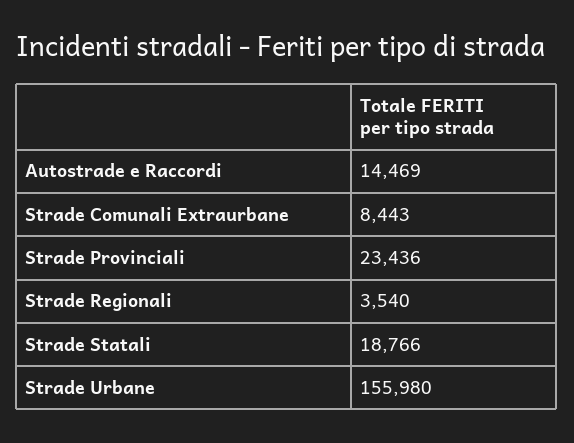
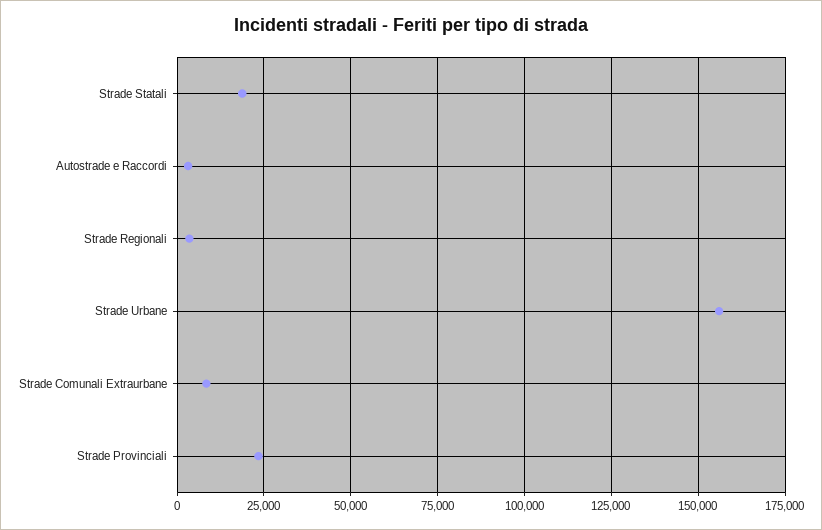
Autostrade e Raccordi: 14469 -> 2500

